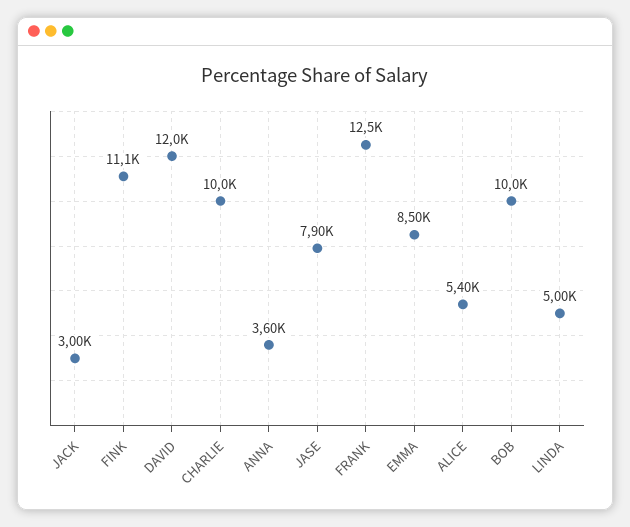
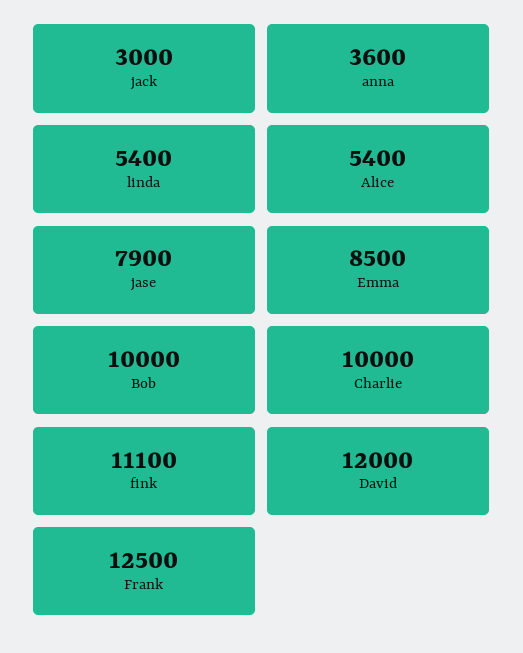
LINDA: 5000 -> 5400

